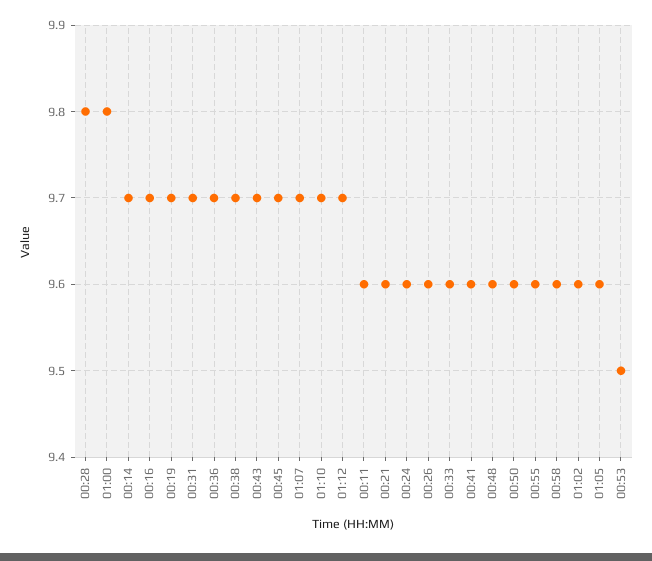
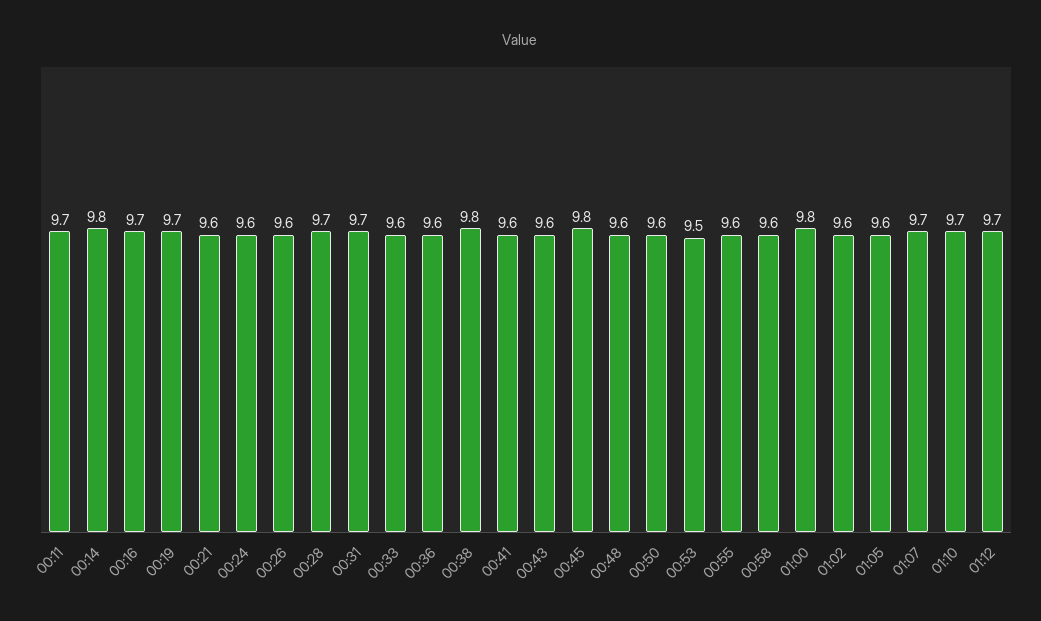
00:28: 9.8 -> 9.7
00:14: 9.7 -> 9.8
00:36: 9.7 -> 9.6
00:38: 9.7 -> 9.8
00:43: 9.7 -> 9.6
00:45: 9.7 -> 9.8
00:11: 9.6 -> 9.7

